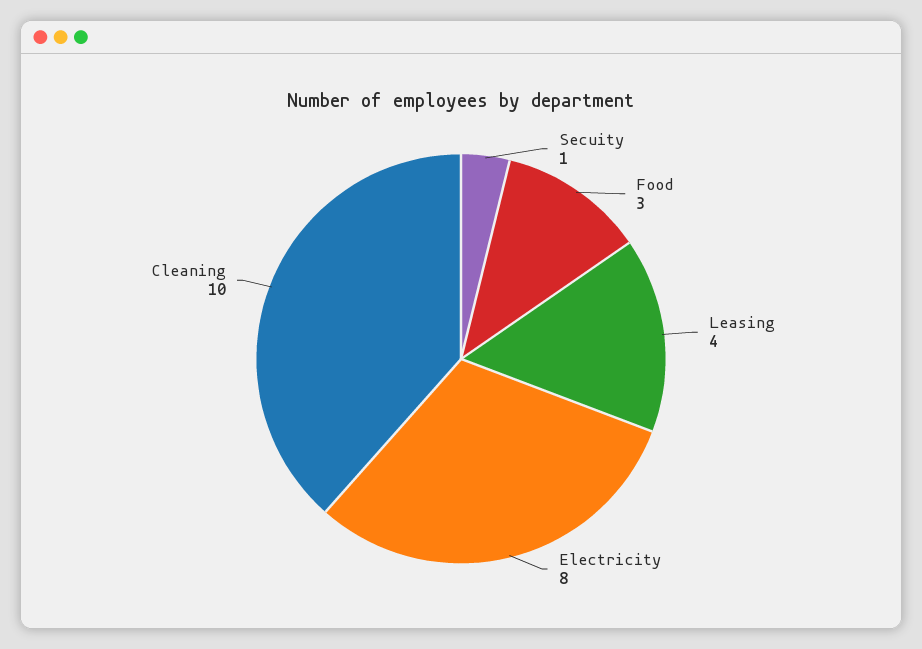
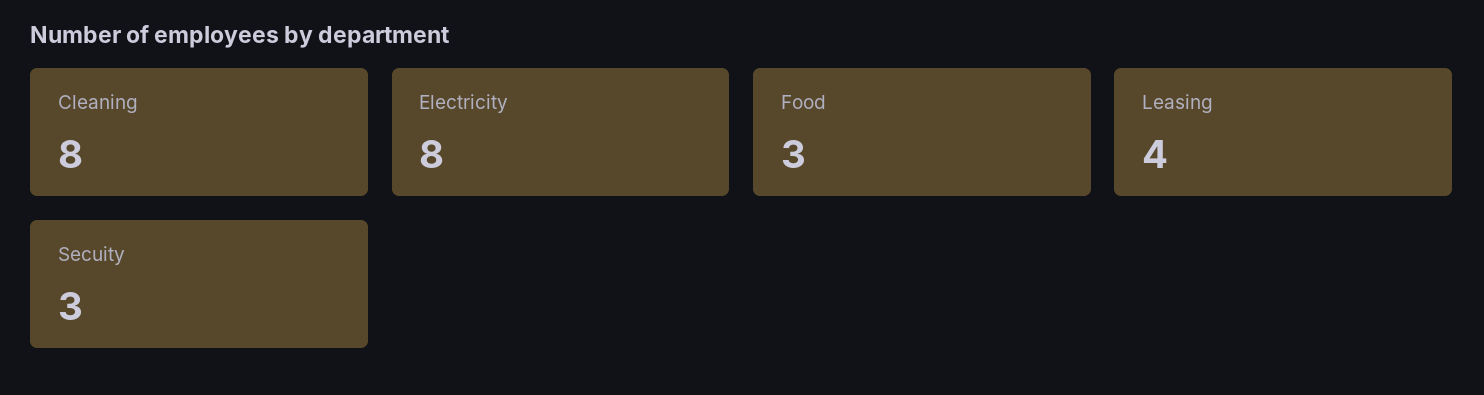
Secuity: 1 -> 3
Cleaning: 10 -> 8

